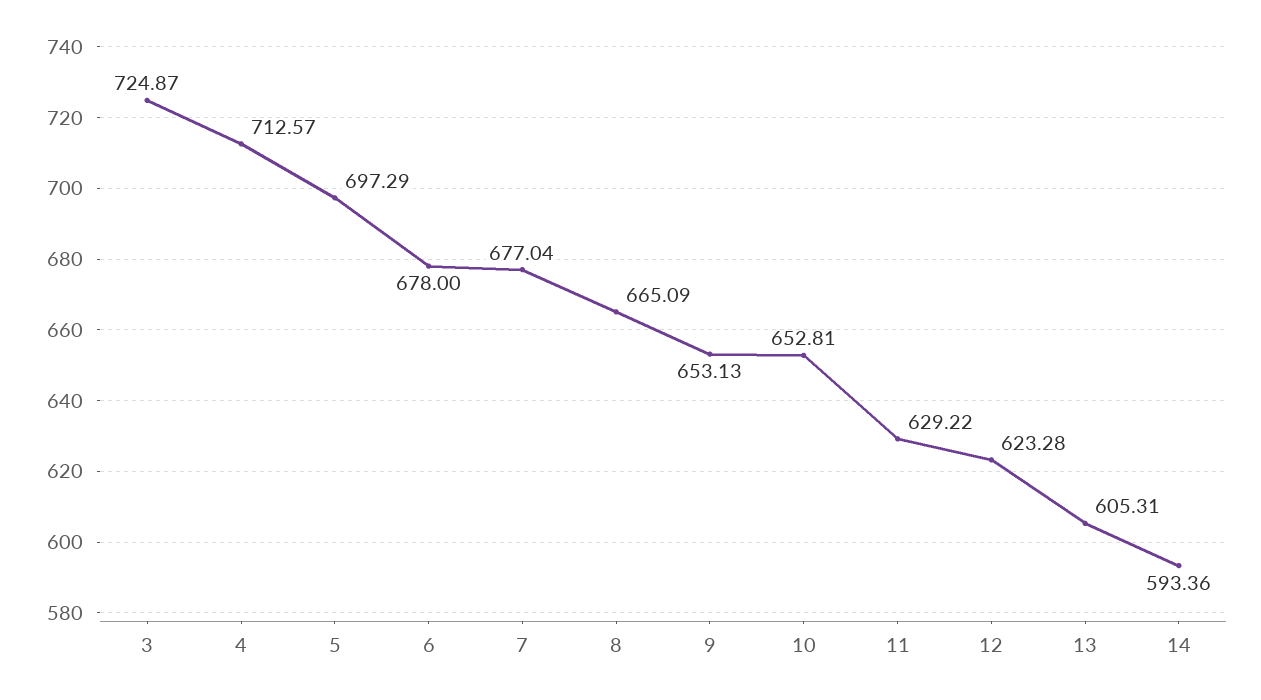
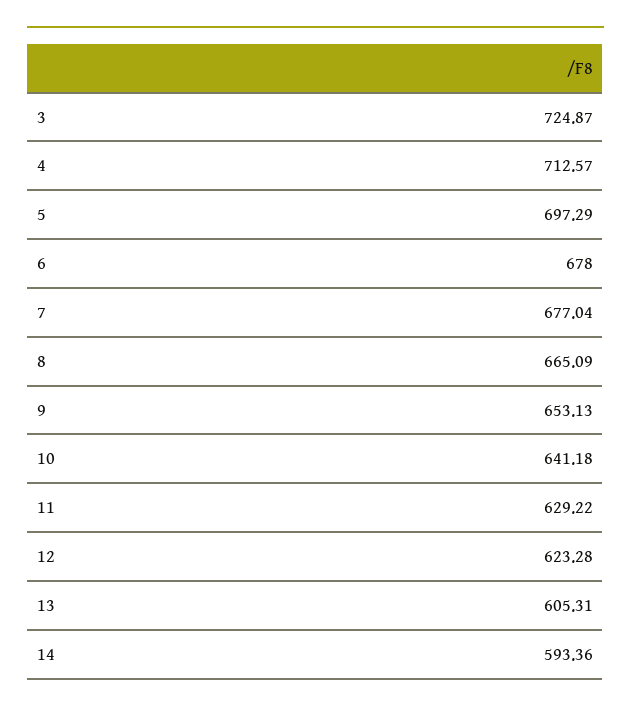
10: 652.81 -> 641.18

